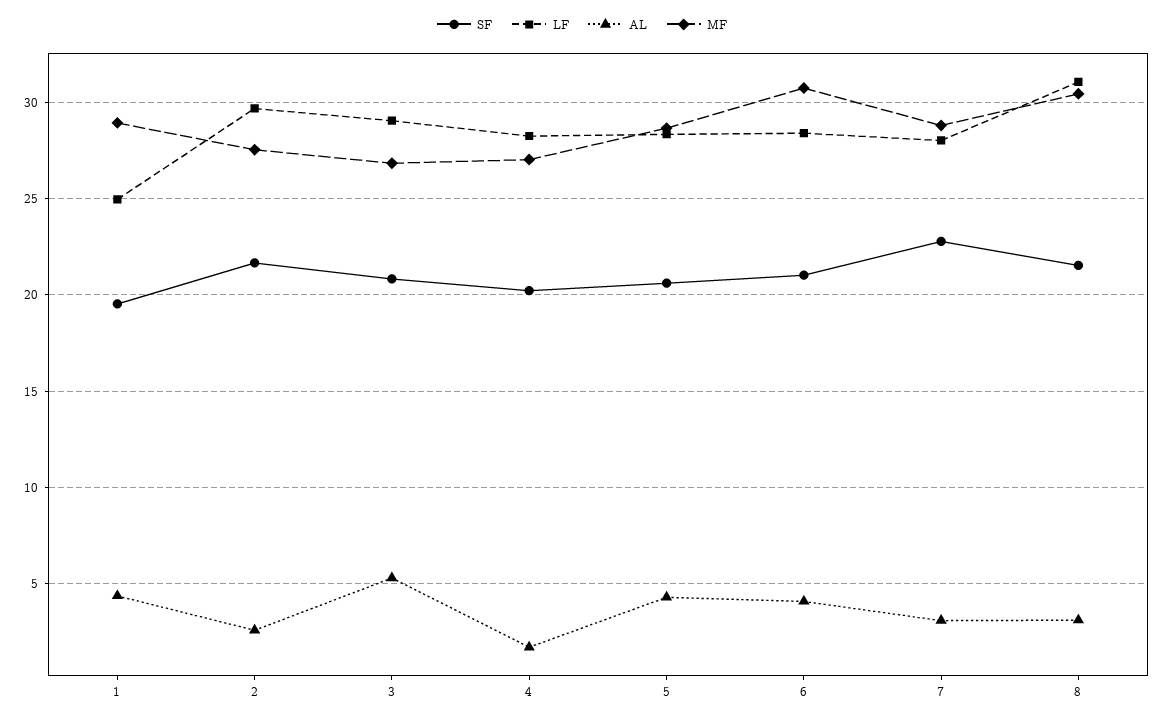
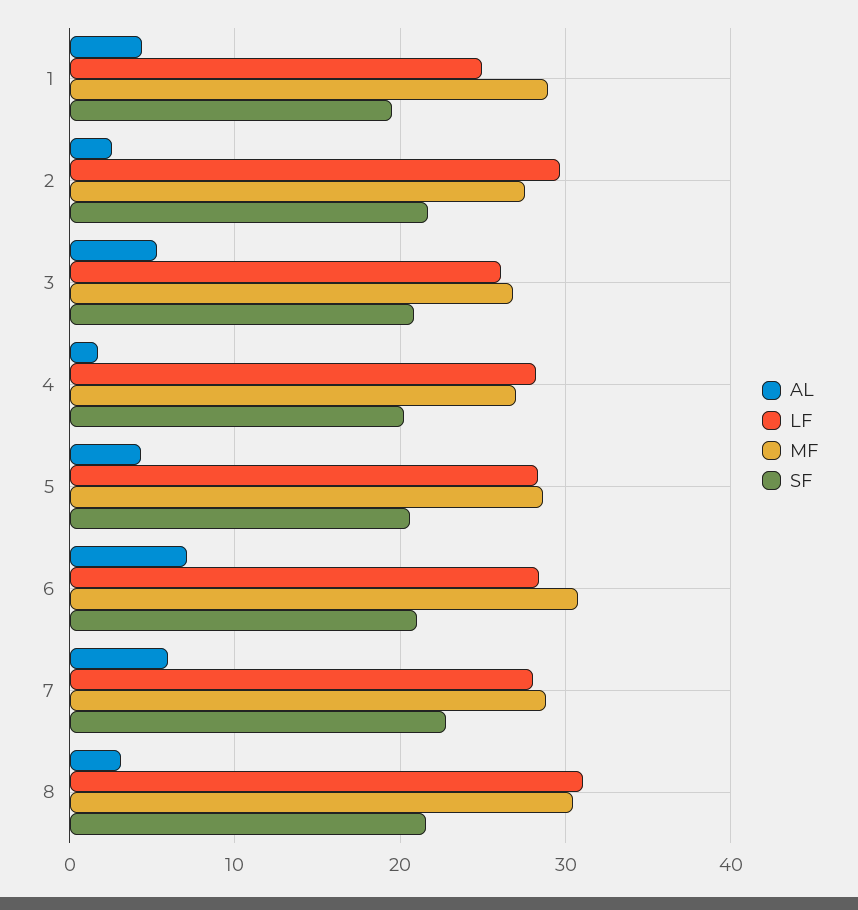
LF, 3: 29 -> 26
AL, 6: 4 -> 7
AL, 7: 3 -> 6

